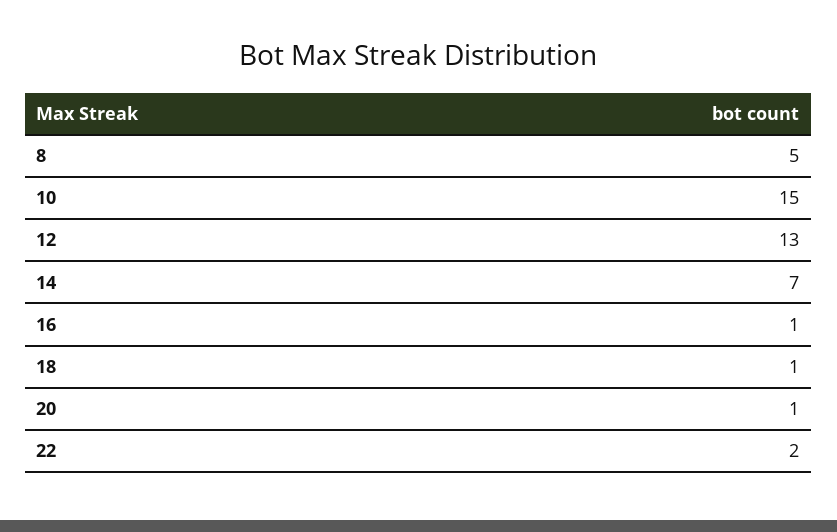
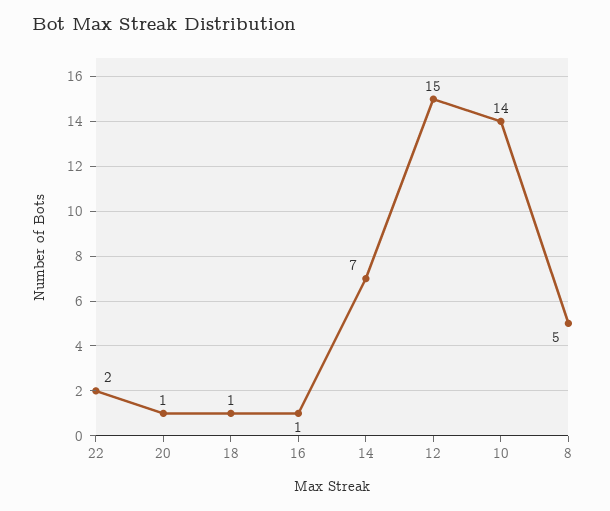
10: 15 -> 14
12: 13 -> 15

